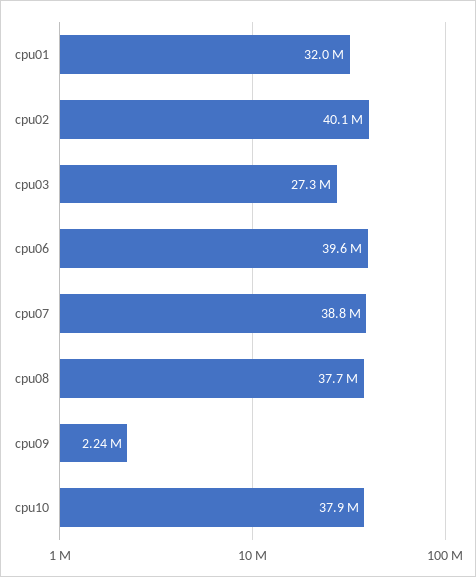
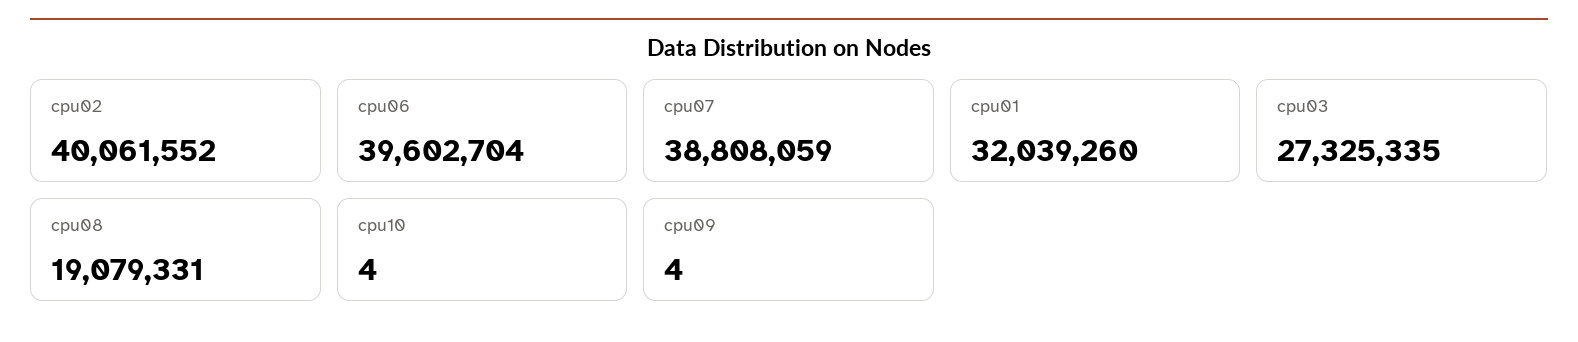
cpu08: 37700000 -> 19079331
cpu09: 2240000 -> 4
cpu10: 37900000 -> 4

